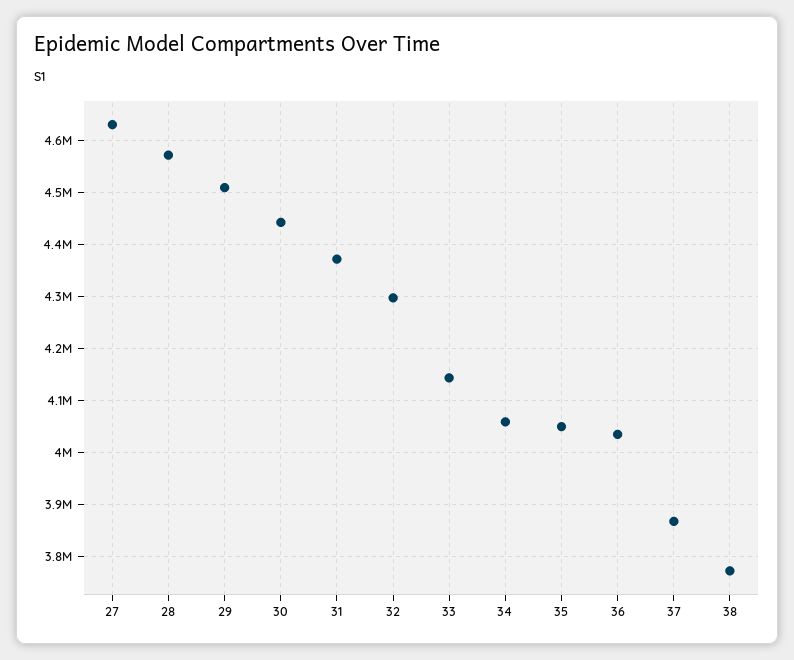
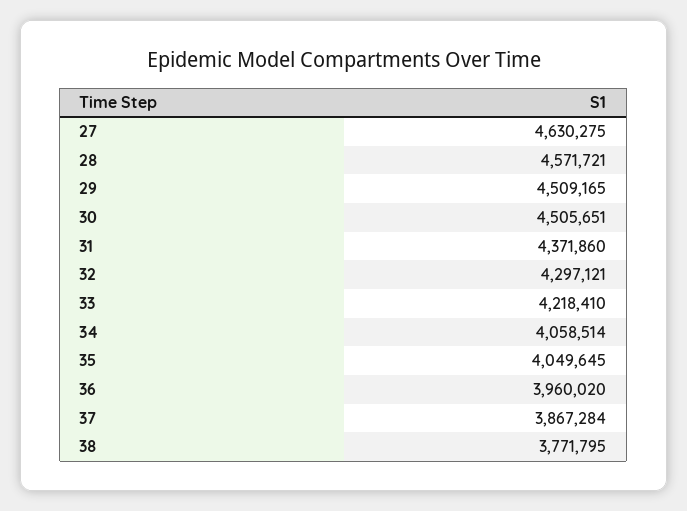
30: 4440000 -> 4505651
33: 4140000 -> 4218410
36: 4040000 -> 3960020

